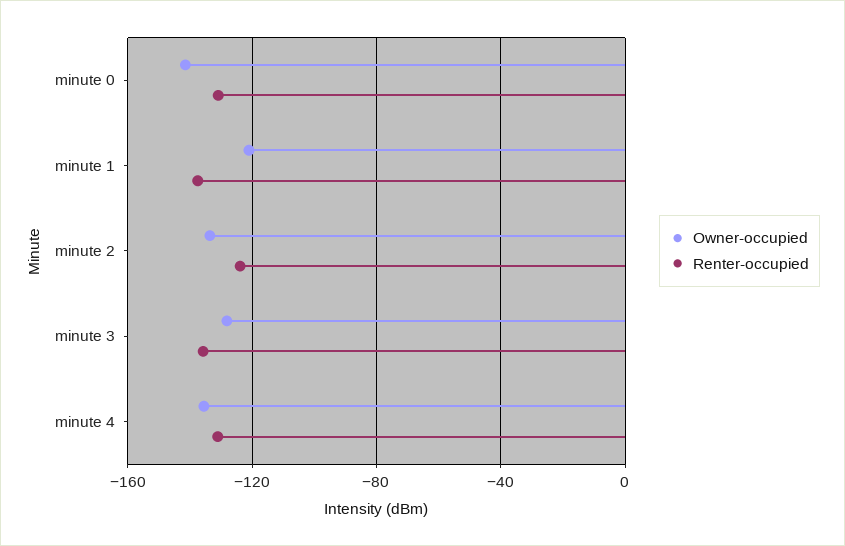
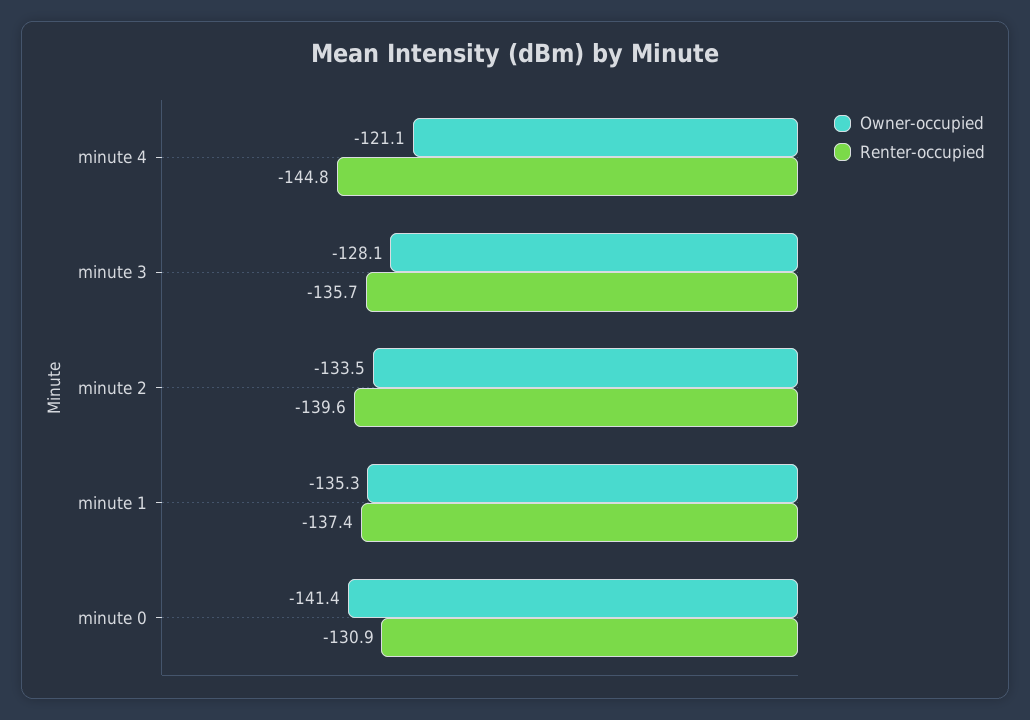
Owner-occupied, minute 1: -120 -> -135.3
Renter-occupied, minute 2: -125 -> -139.6
Owner-occupied, minute 4: -135 -> -121.1
Renter-occupied, minute 4: -130 -> -144.8

